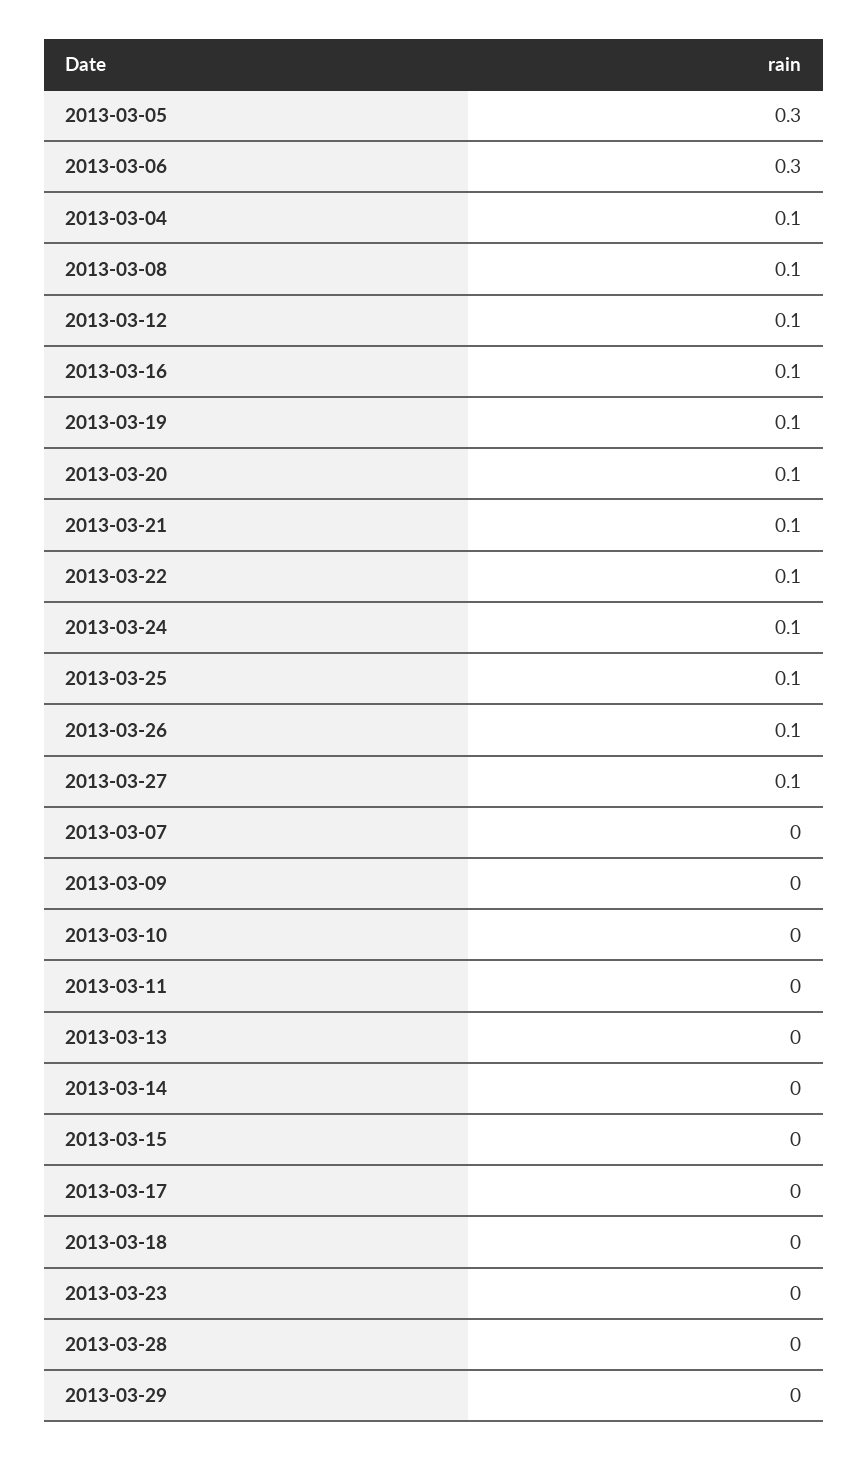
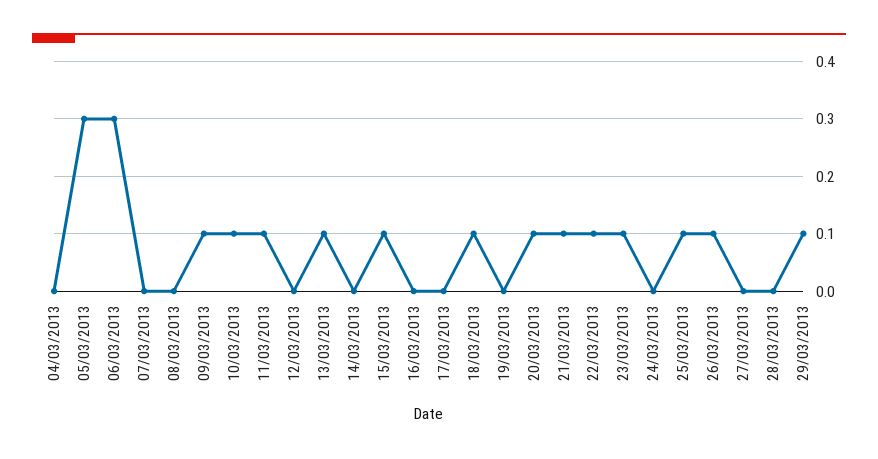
2013-03-04: 0.1 -> 0
2013-03-08: 0.1 -> 0
2013-03-12: 0.1 -> 0
2013-03-16: 0.1 -> 0
2013-03-19: 0.1 -> 0
2013-03-24: 0.1 -> 0
2013-03-27: 0.1 -> 0
2013-03-09: 0 -> 0.1
2013-03-10: 0 -> 0.1
2013-03-11: 0 -> 0.1
2013-03-13: 0 -> 0.1
2013-03-15: 0 -> 0.1
2013-03-18: 0 -> 0.1
2013-03-23: 0 -> 0.1
2013-03-29: 0 -> 0.1

